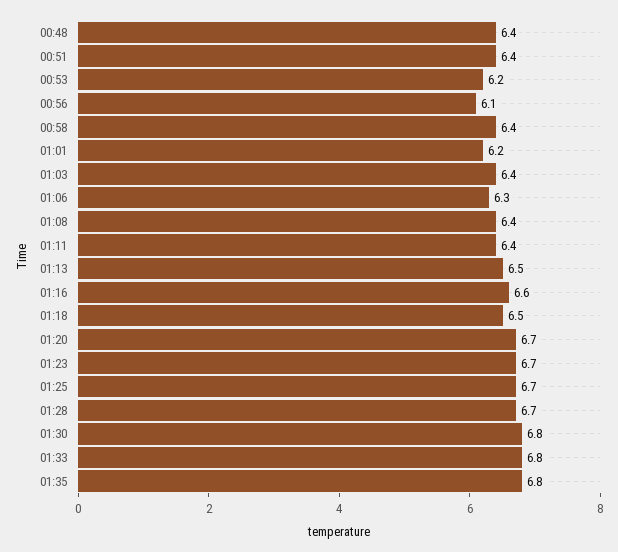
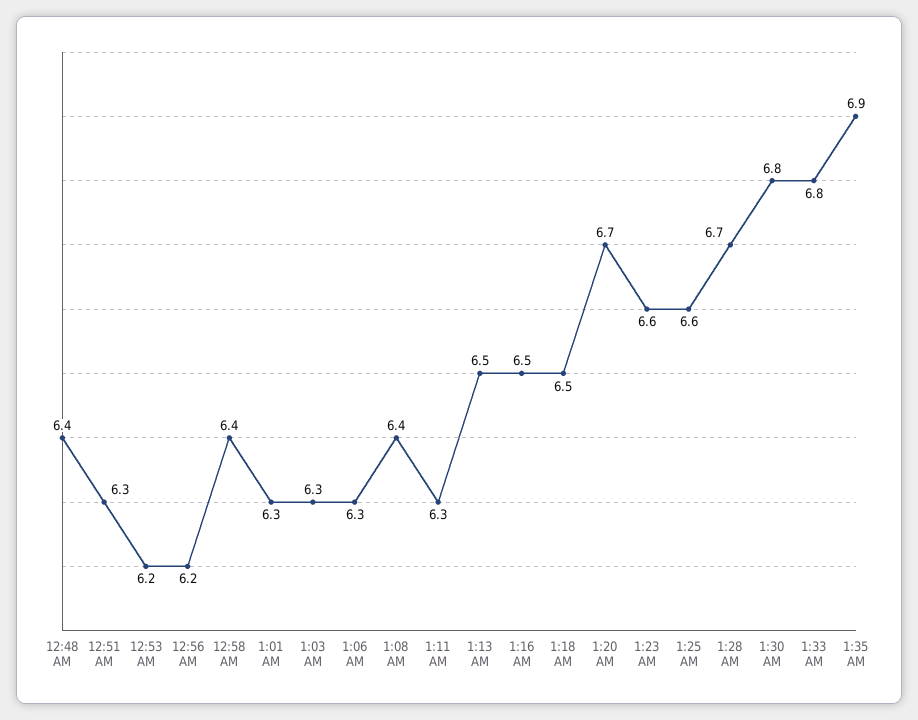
00:51: 6.4 -> 6.3
00:56: 6.1 -> 6.2
01:01: 6.2 -> 6.3
01:03: 6.4 -> 6.3
01:11: 6.4 -> 6.3
01:16: 6.6 -> 6.5
01:23: 6.7 -> 6.6
01:25: 6.7 -> 6.6
01:35: 6.8 -> 6.9

